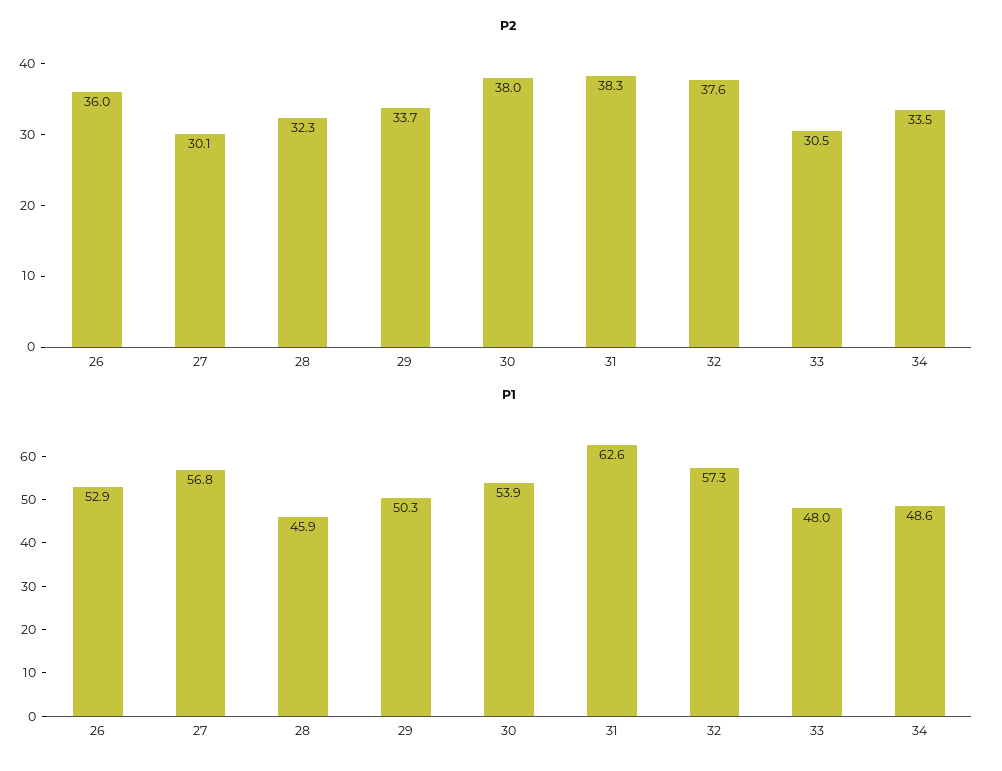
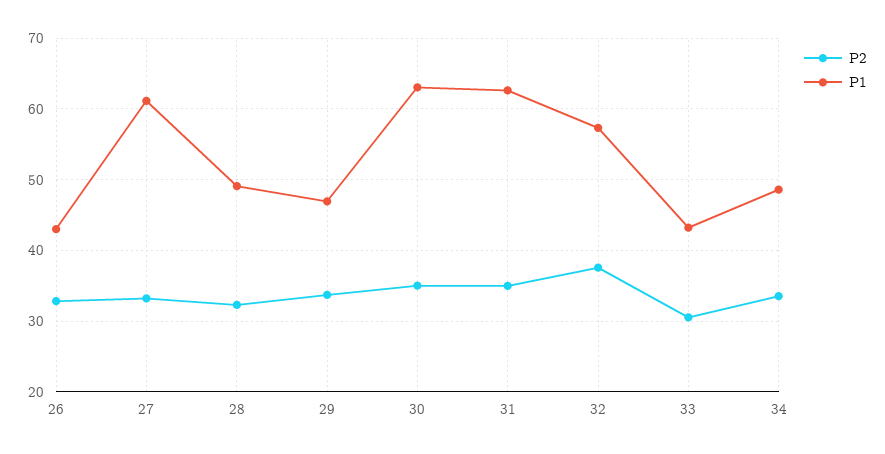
P2, 26: 36 -> 33
P2, 27: 30.1 -> 33
P2, 30: 38 -> 35
P2, 31: 38.3 -> 35
P1, 26: 52.9 -> 43
P1, 27: 56.8 -> 61
P1, 28: 45.9 -> 49
P1, 29: 50.3 -> 47
P1, 30: 53.9 -> 63
P1, 33: 48 -> 43

